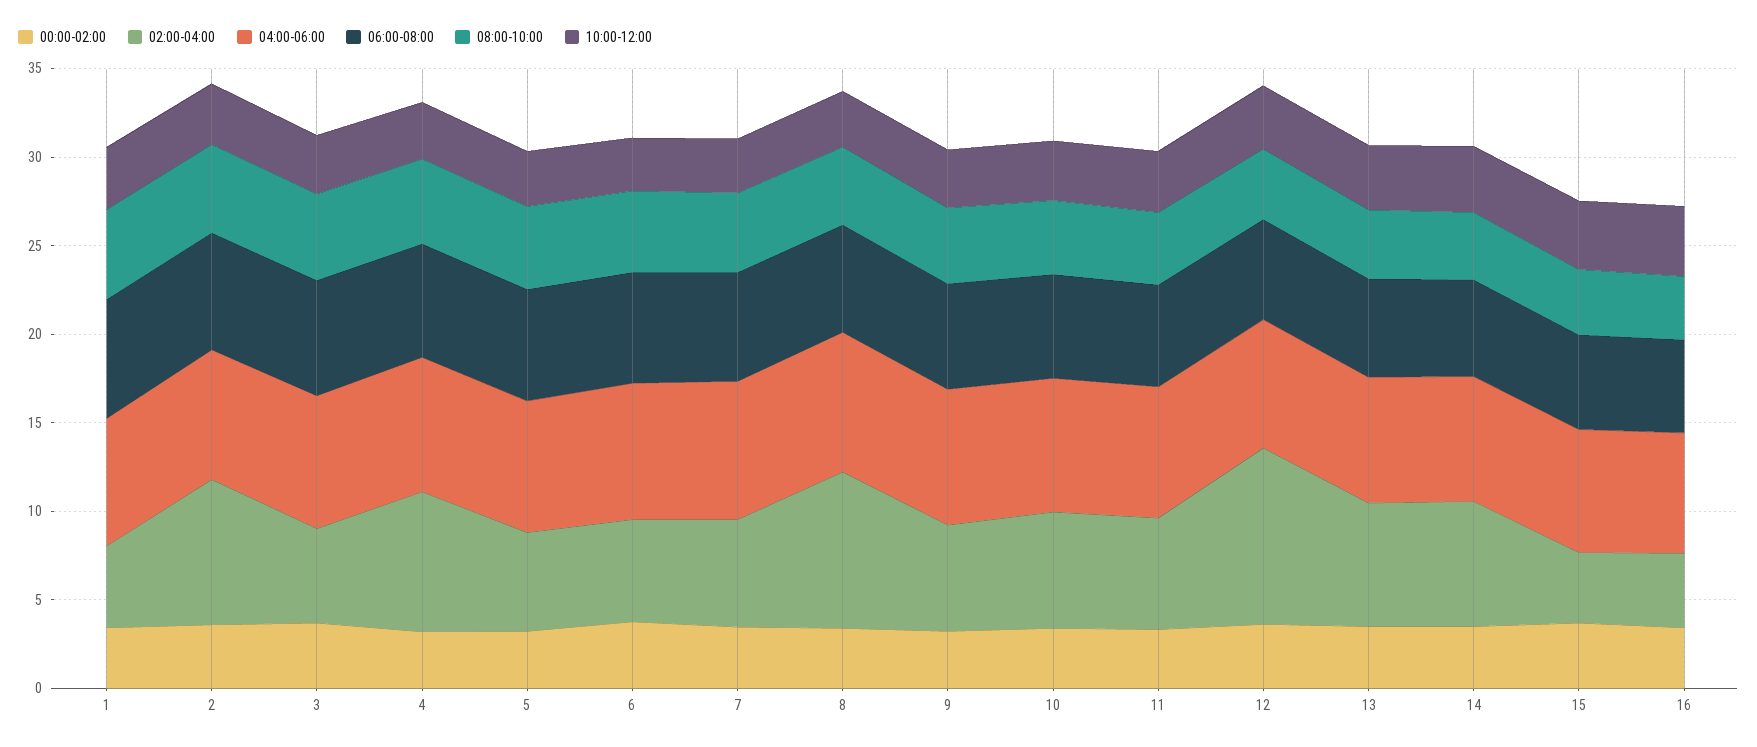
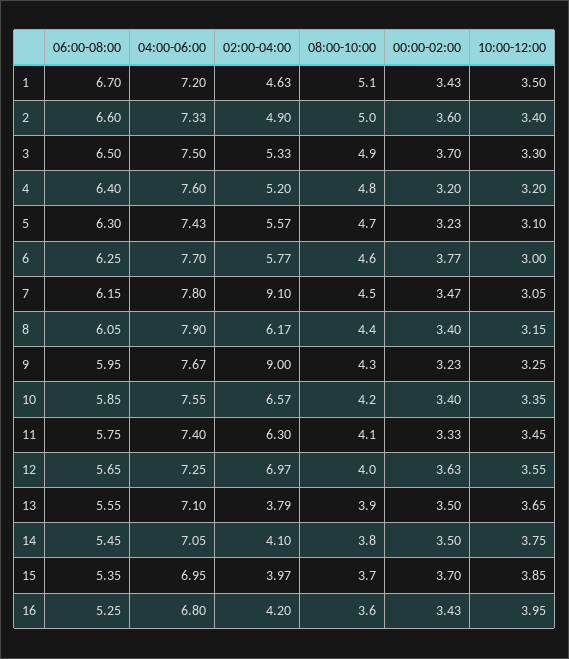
02:00-04:00, 2: 8 -> 4.9
02:00-04:00, 4: 8 -> 5.2
02:00-04:00, 7: 6 -> 9.1
02:00-04:00, 8: 9 -> 6.17
02:00-04:00, 9: 6 -> 9
02:00-04:00, 12: 10 -> 6.97
02:00-04:00, 13: 7 -> 3.79
02:00-04:00, 14: 7 -> 4.1

